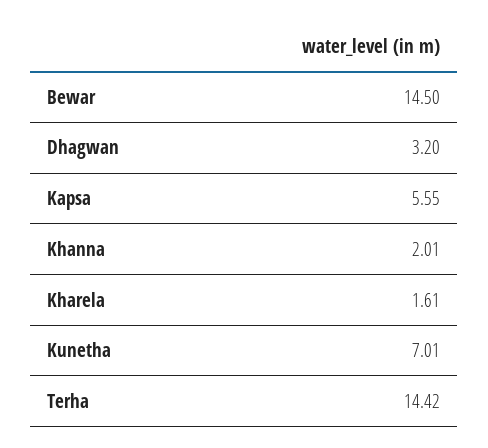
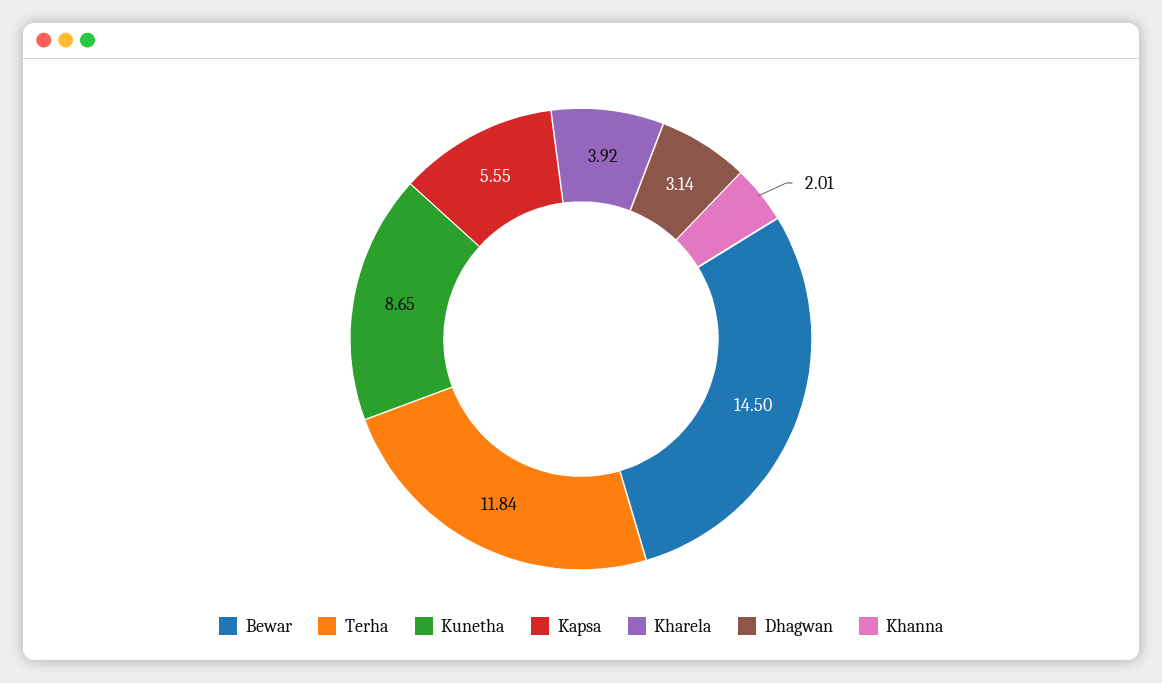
Dhagwan: 3.2 -> 3.14
Kharela: 1.61 -> 3.92
Kunetha: 7.01 -> 8.65
Terha: 14.42 -> 11.84

